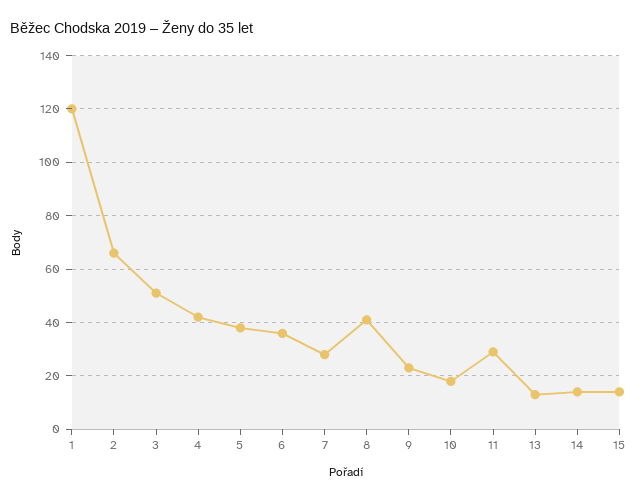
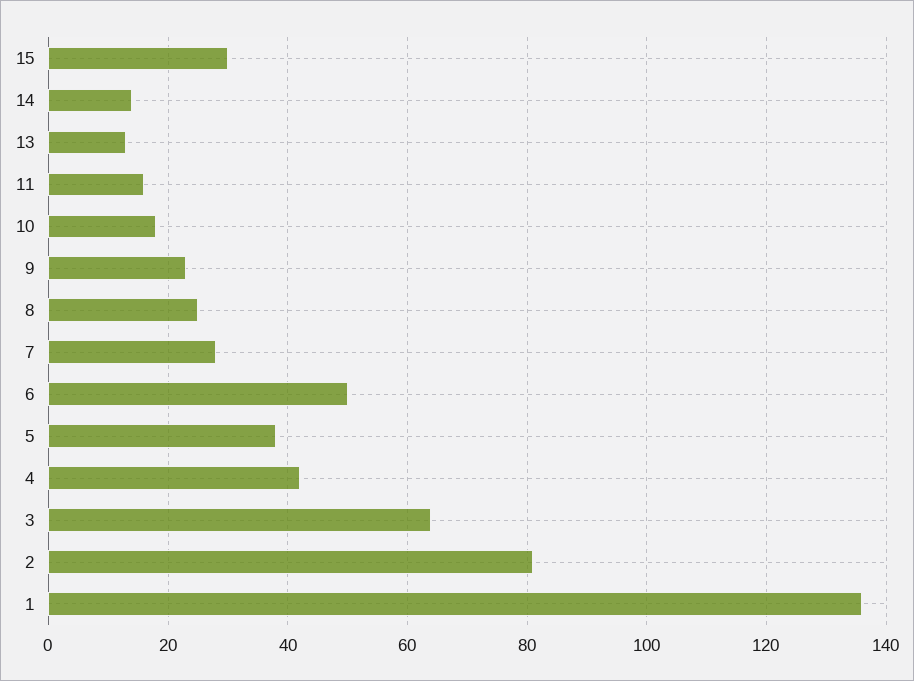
1: 120 -> 135
2: 65 -> 80
3: 50 -> 65
6: 35 -> 50
8: 40 -> 25
11: 30 -> 15
15: 15 -> 30

